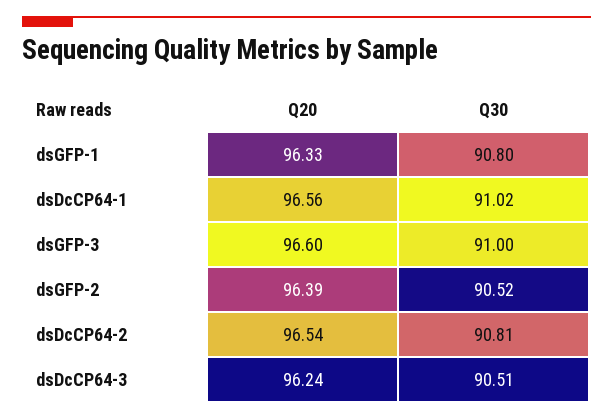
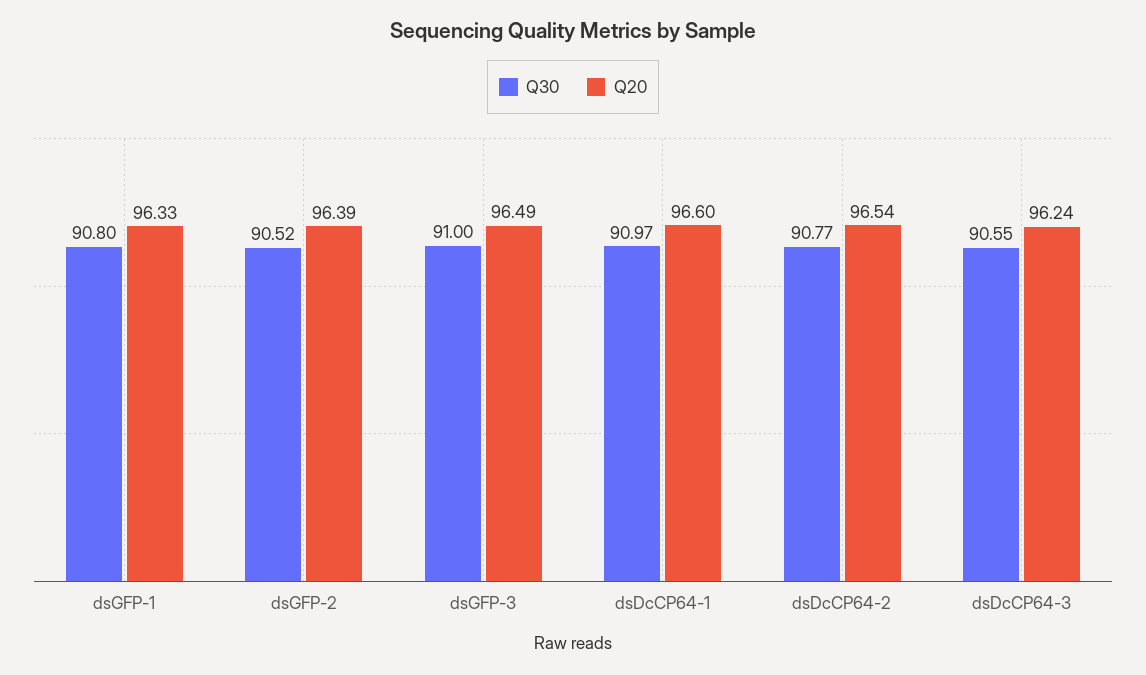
Q20, dsDcCP64-1: 96.56 -> 96.6
Q30, dsDcCP64-1: 91.02 -> 90.97
Q20, dsGFP-3: 96.6 -> 96.49
Q30, dsDcCP64-2: 90.81 -> 90.77
Q30, dsDcCP64-3: 90.51 -> 90.55

